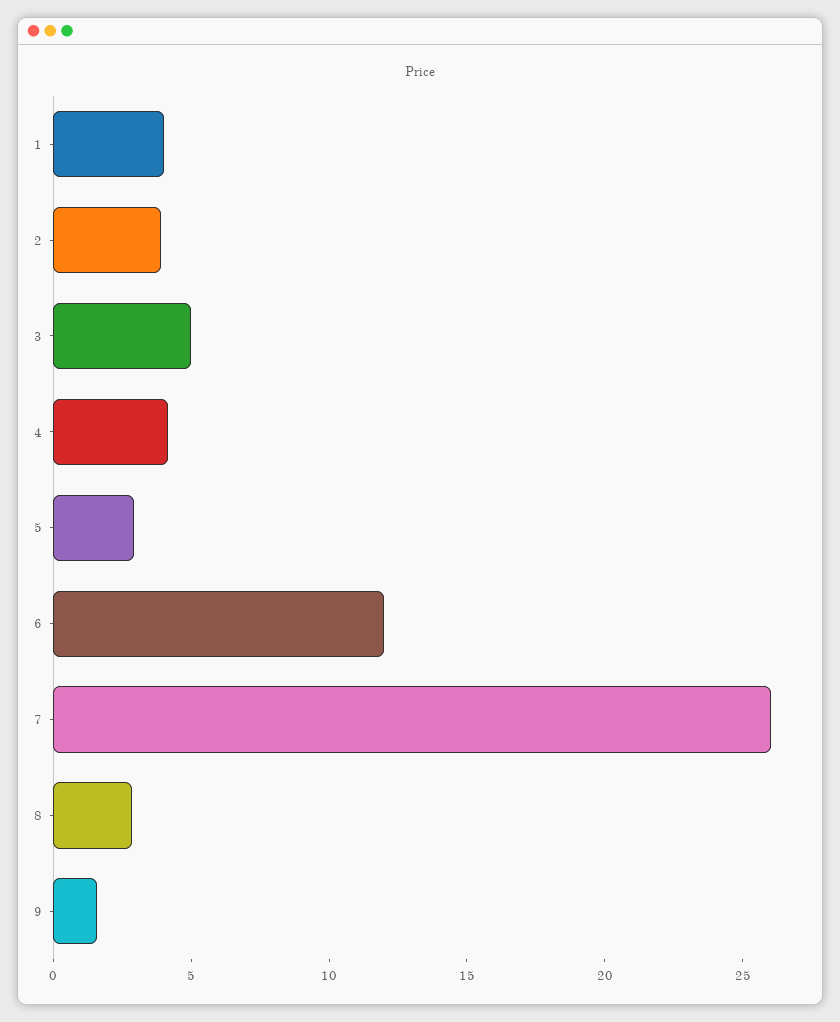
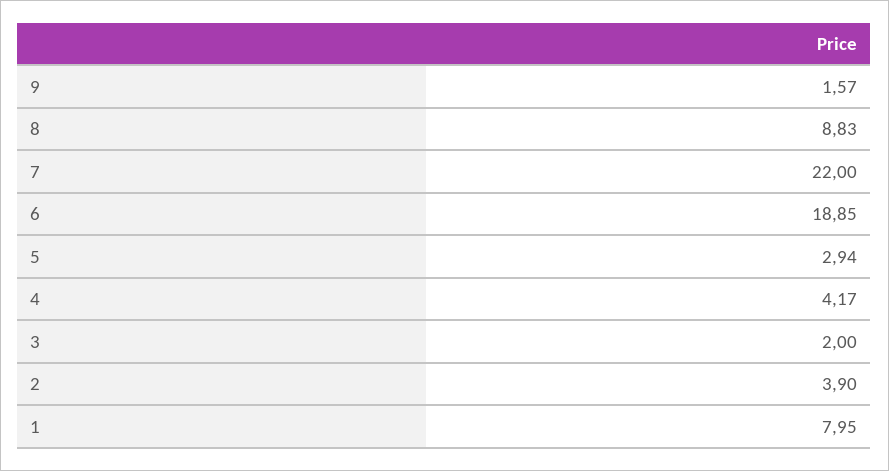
1: 4 -> 7.95
3: 5 -> 2
6: 12 -> 18.85
7: 26 -> 22
8: 3 -> 8.83

